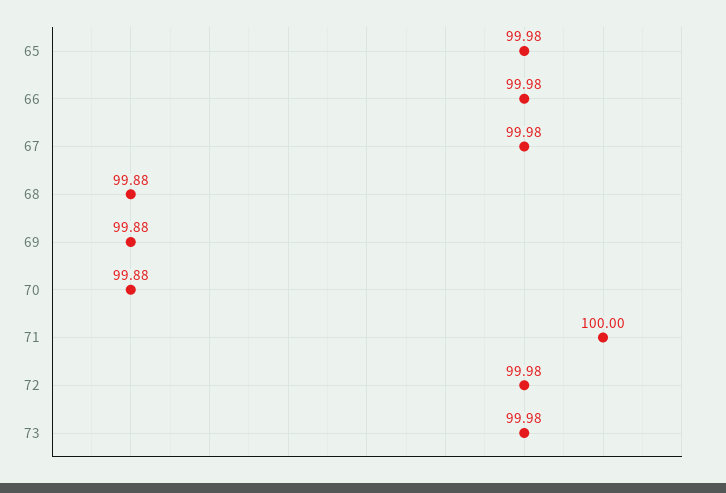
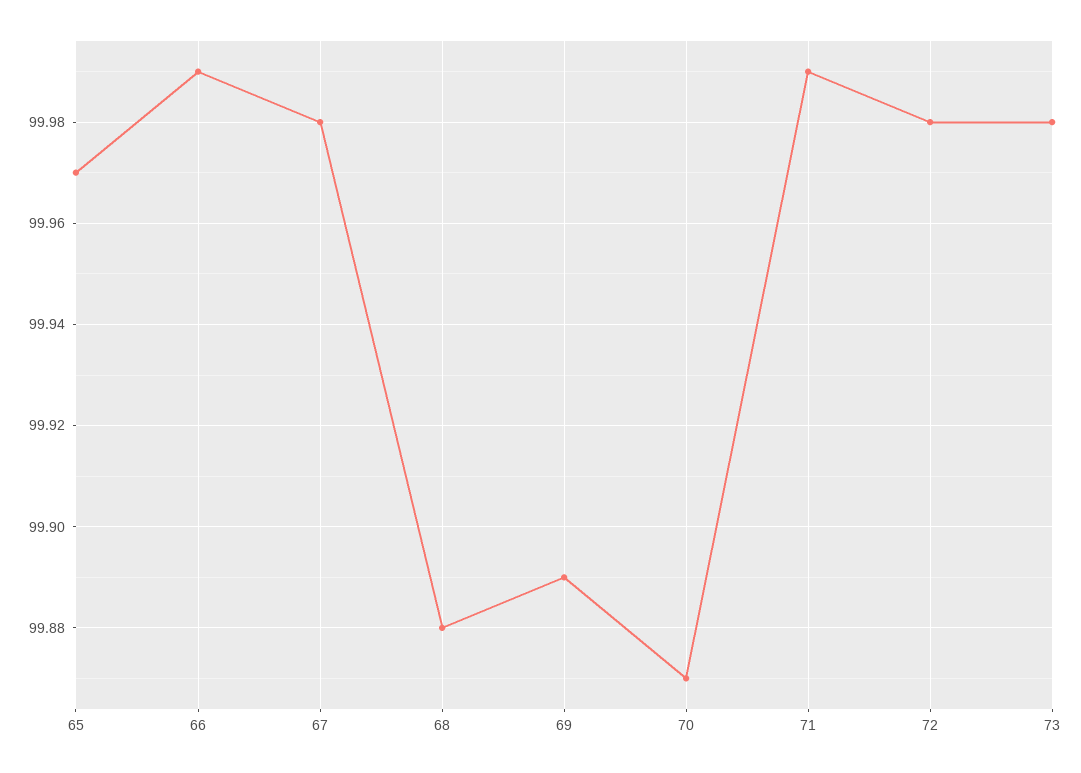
65: 99.98 -> 99.97
66: 99.98 -> 99.99
69: 99.88 -> 99.89
70: 99.88 -> 99.87
71: 100 -> 99.99

